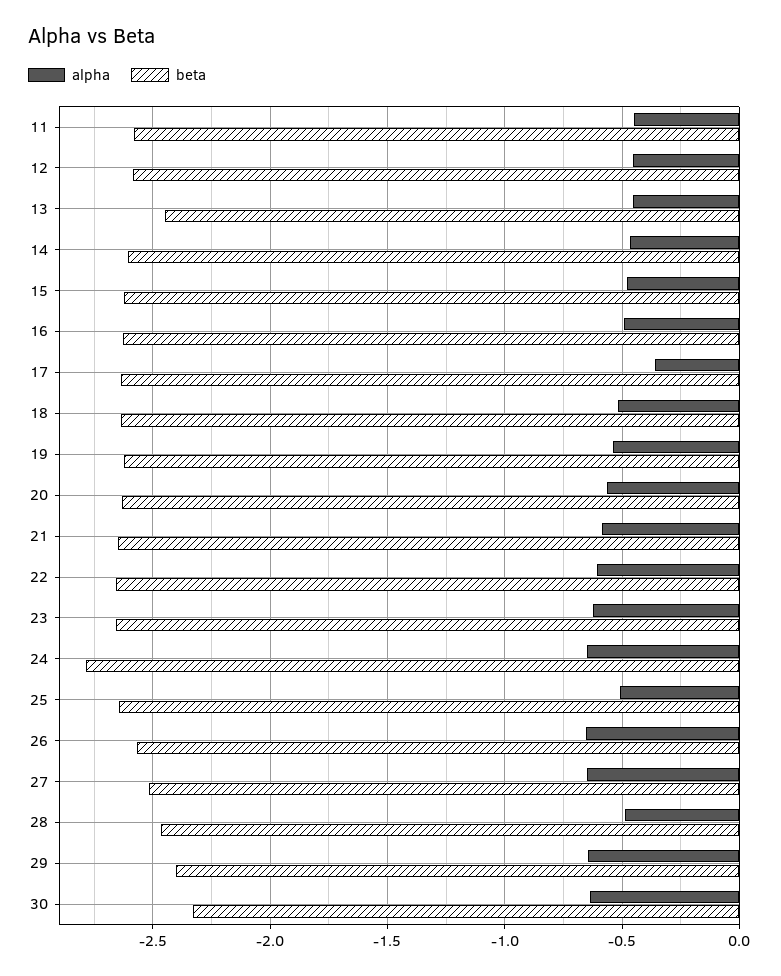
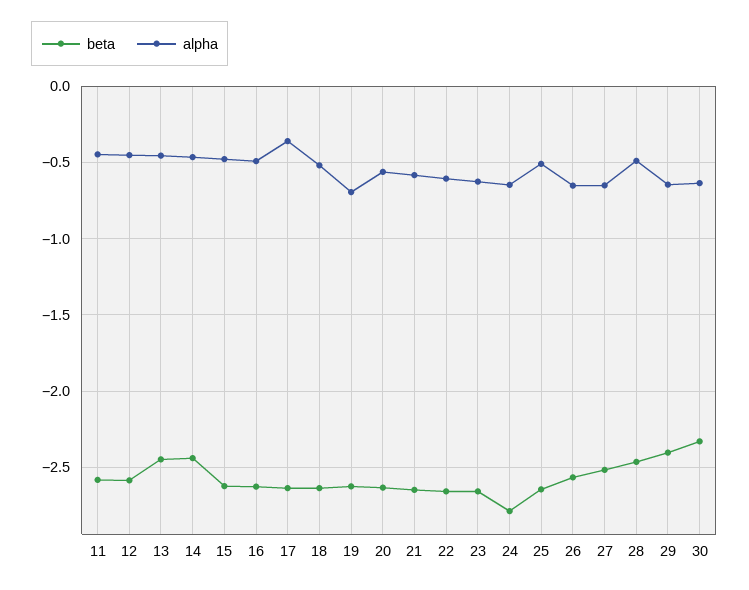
beta, 14: -2.6 -> -2.45
alpha, 19: -0.55 -> -0.7

